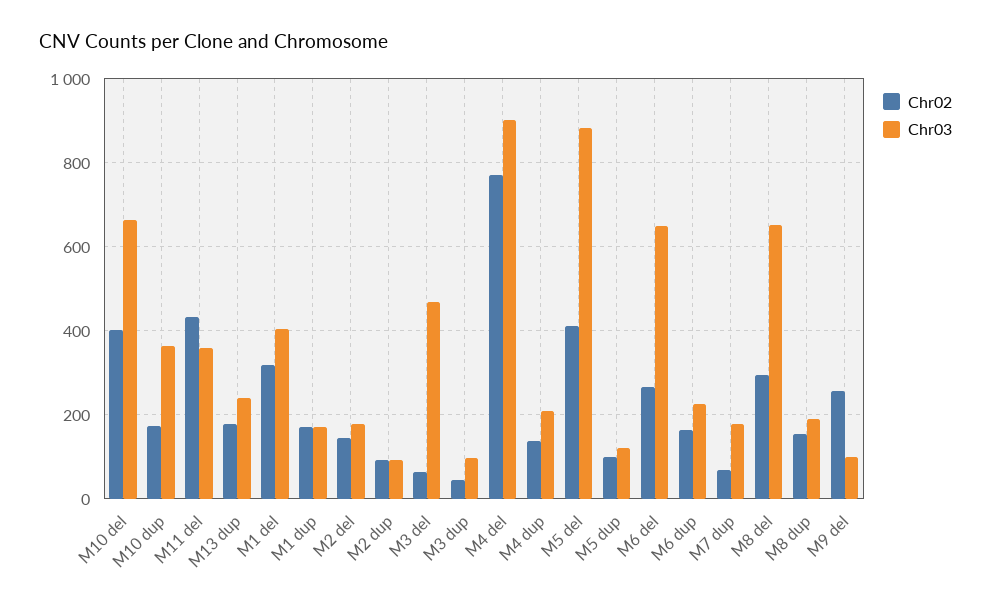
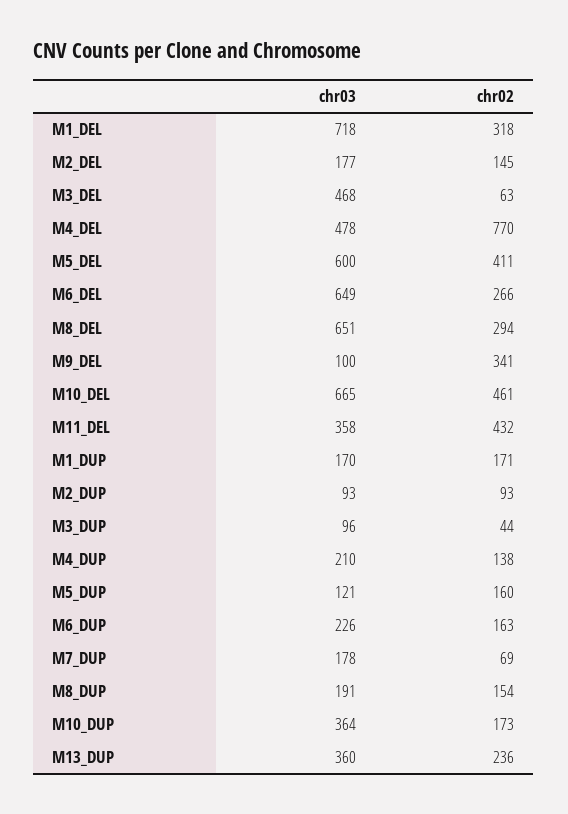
Chr02, M10 del: 400 -> 461
Chr02, M13 dup: 180 -> 236
Chr03, M13 dup: 240 -> 360
Chr03, M1 del: 400 -> 718
Chr03, M4 del: 900 -> 478
Chr03, M5 del: 880 -> 600
Chr02, M5 dup: 100 -> 160
Chr02, M9 del: 260 -> 341

